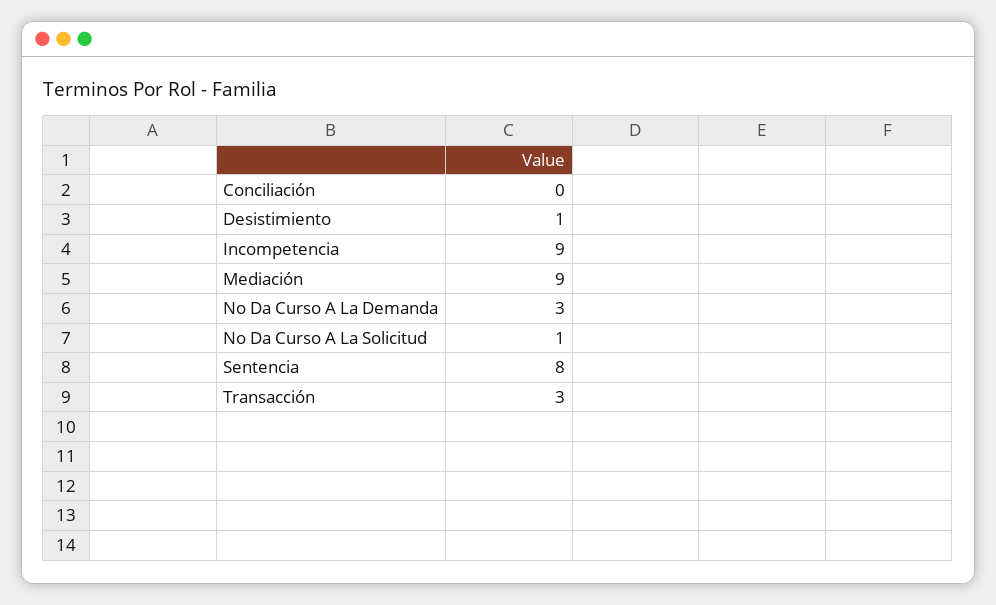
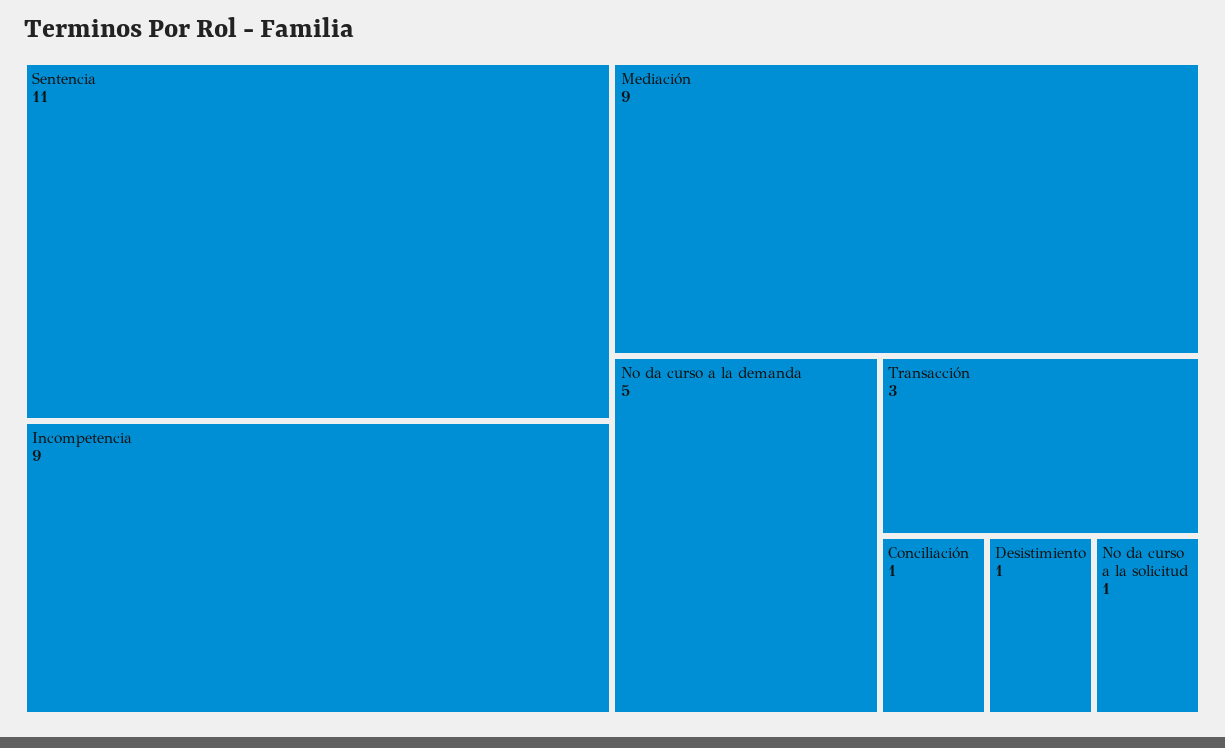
Conciliación: 0 -> 1
No Da Curso A La Demanda: 3 -> 5
Sentencia: 8 -> 11

